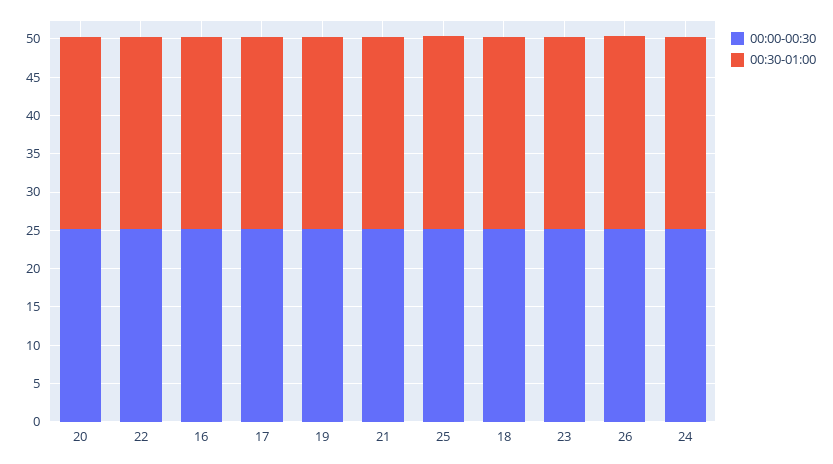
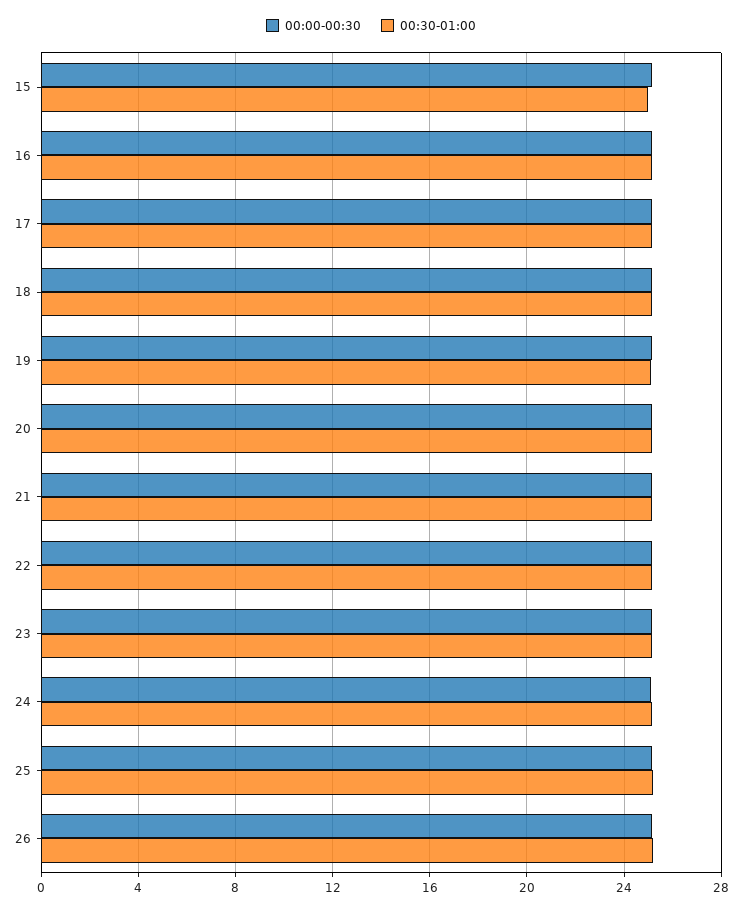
00:00-00:30, 15: none -> 25
00:30-01:00, 15: none -> 25

